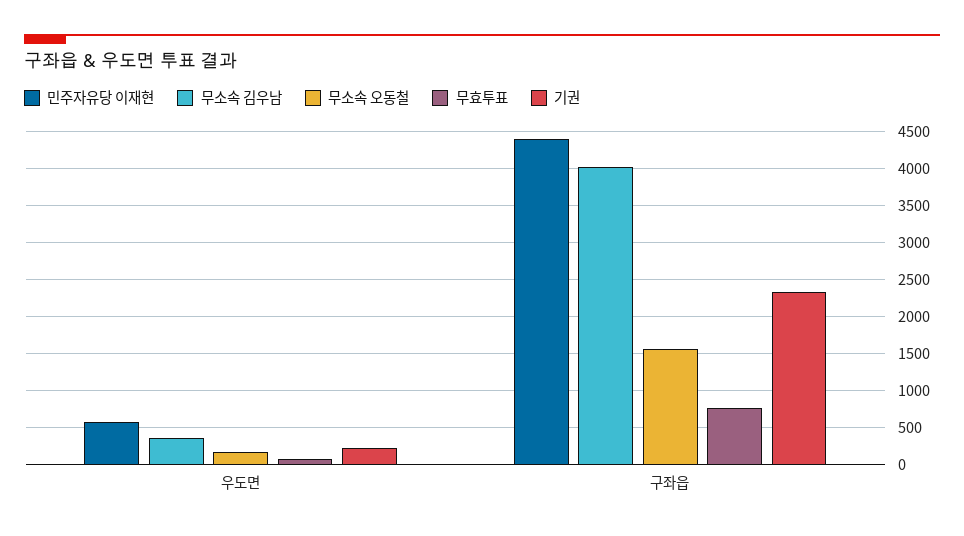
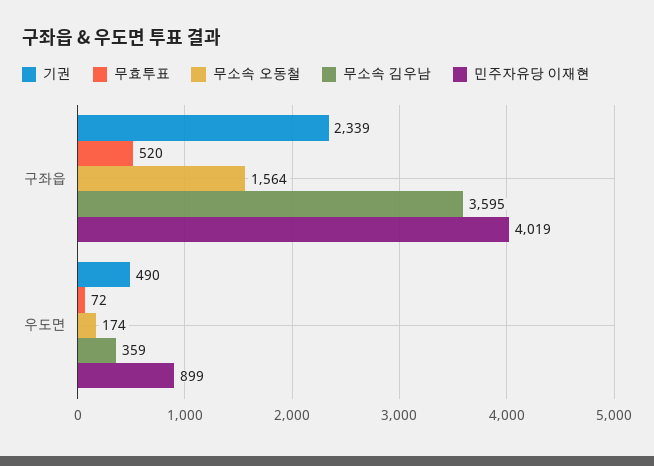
민주자유당 이재현, 우도면: 600 -> 899
기권, 우도면: 200 -> 490
민주자유당 이재현, 구좌읍: 4400 -> 4019
무소속 김우남, 구좌읍: 4000 -> 3595
무효투표, 구좌읍: 800 -> 520

